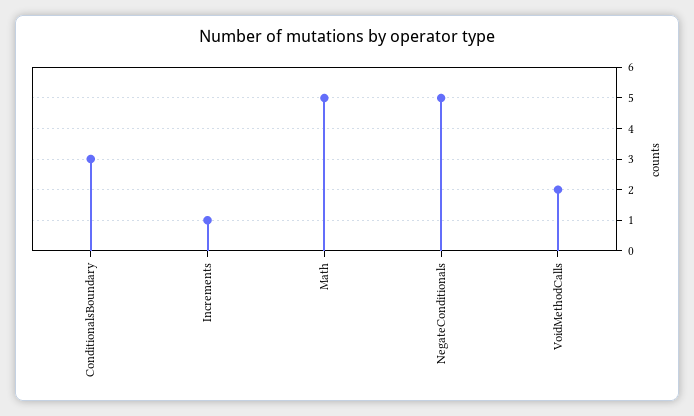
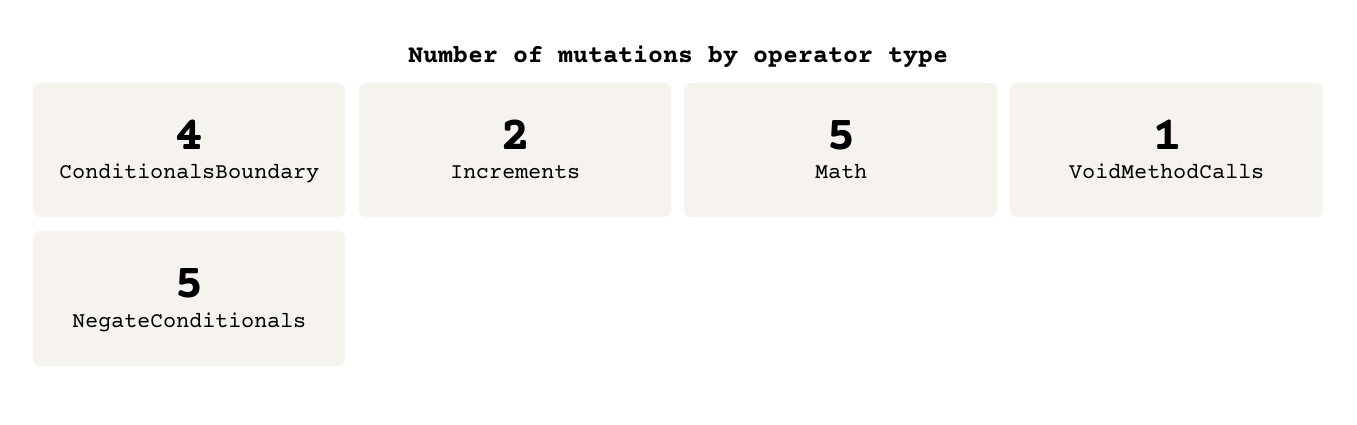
ConditionalsBoundary: 3 -> 4
Increments: 1 -> 2
VoidMethodCalls: 2 -> 1

